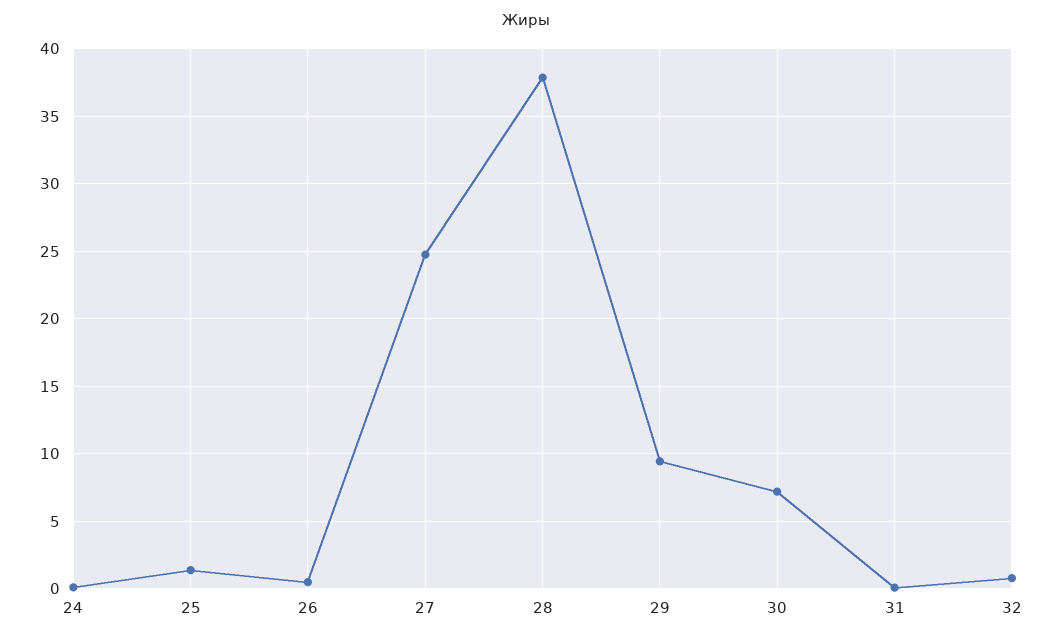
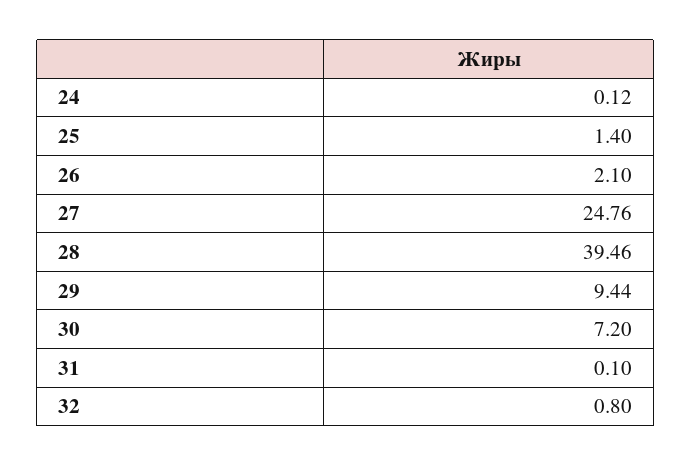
26: 0.5 -> 2.1
28: 38 -> 39.46

